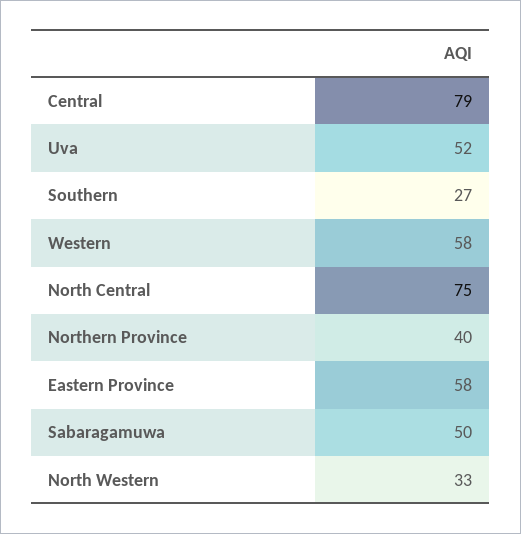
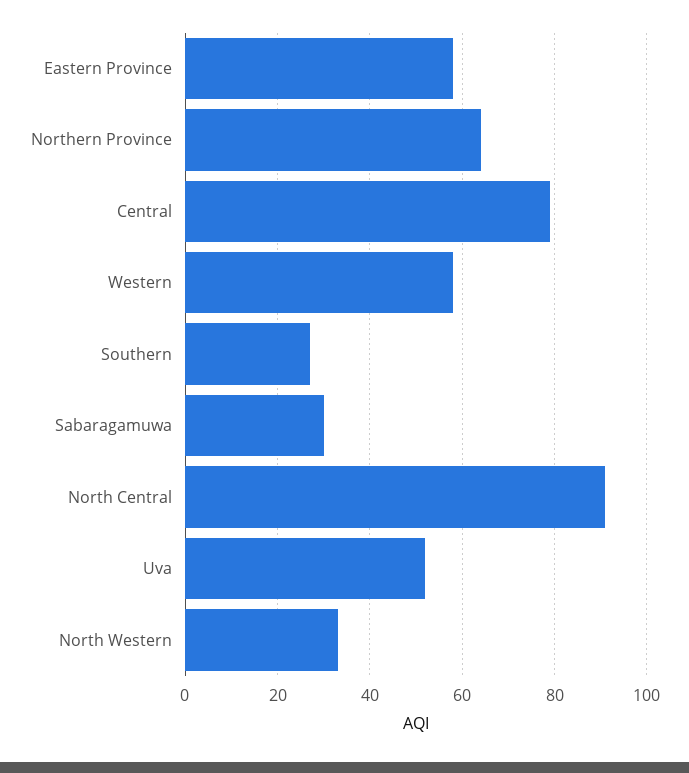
North Central: 75 -> 90
Northern Province: 40 -> 65
Sabaragamuwa: 50 -> 30

